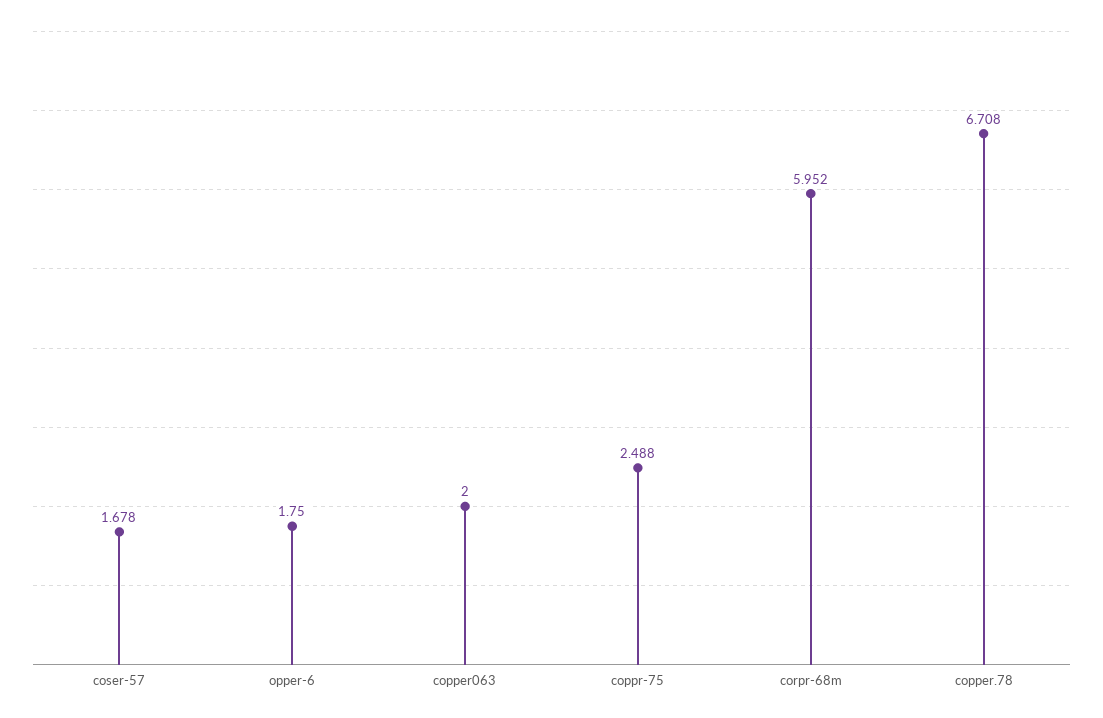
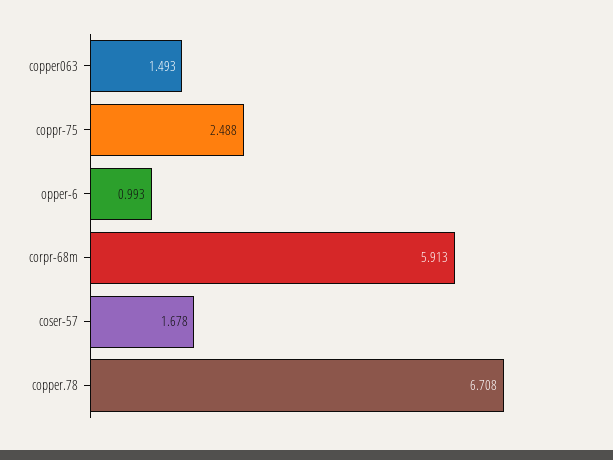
opper-6: 1.75 -> 0.993
copper063: 2 -> 1.493
corpr-68m: 5.952 -> 5.913

